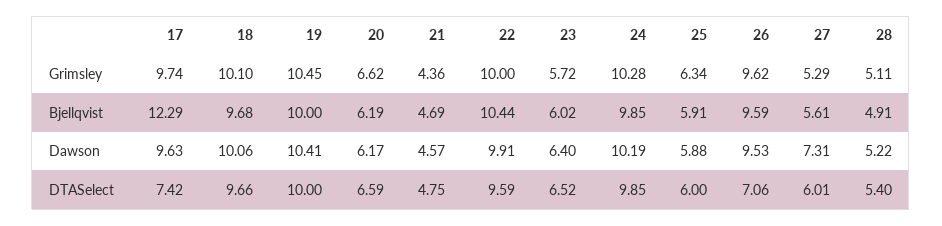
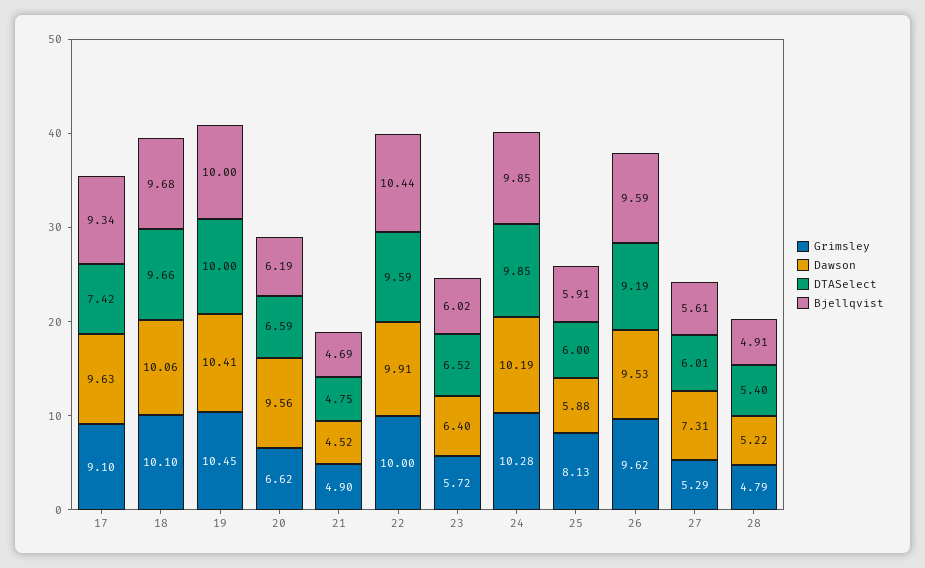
Grimsley, 17: 9.74 -> 9.1
Grimsley, 21: 4.36 -> 4.9
Grimsley, 25: 6.34 -> 8.13
Grimsley, 28: 5.11 -> 4.79
Bjellqvist, 17: 12.29 -> 9.34
Dawson, 20: 6.17 -> 9.56
Dawson, 21: 4.57 -> 4.52
DTASelect, 26: 7.06 -> 9.19

